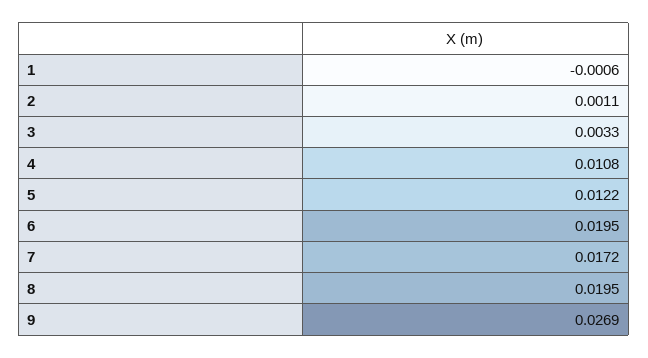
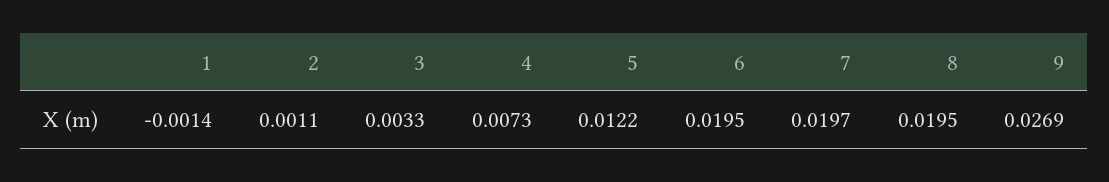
1: -0.0006 -> -0.0014
4: 0.0108 -> 0.0073
7: 0.0172 -> 0.0197

